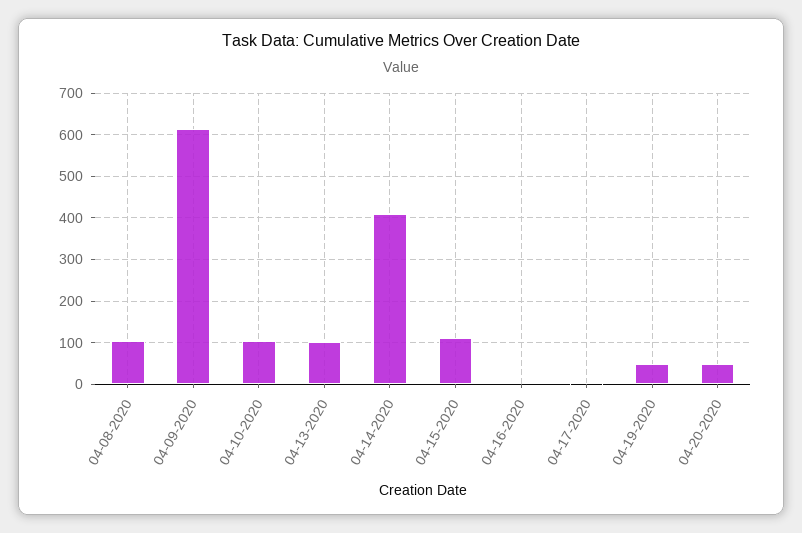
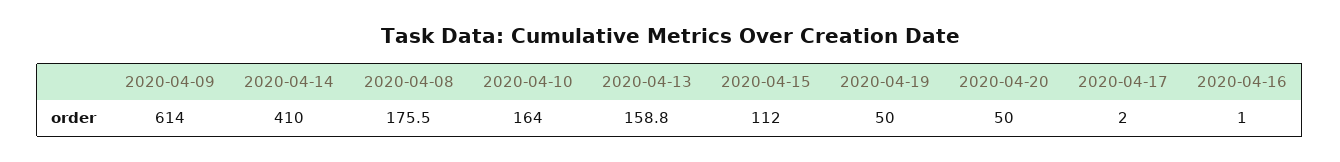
04-08-2020: 100 -> 175.5
04-10-2020: 100 -> 164
04-13-2020: 100 -> 158.8

